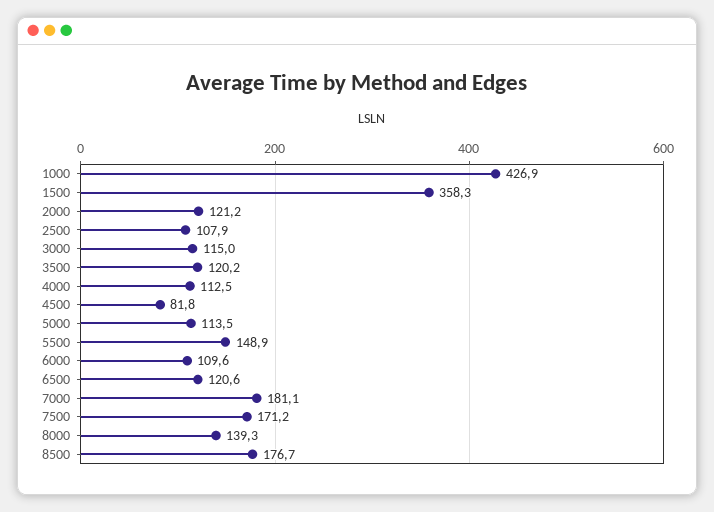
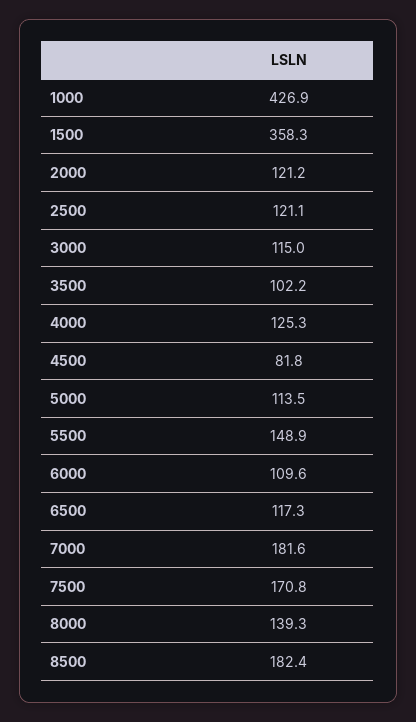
2500: 107.9 -> 121.1
3500: 120.2 -> 102.2
4000: 112.5 -> 125.3
6500: 120.6 -> 117.3
7000: 181.1 -> 181.6
7500: 171.2 -> 170.8
8500: 176.7 -> 182.4

